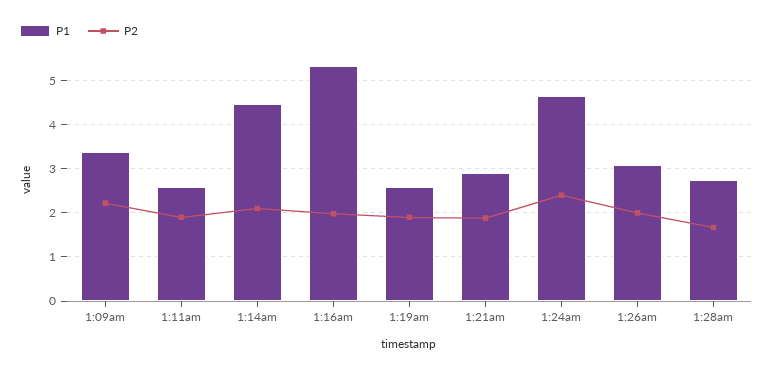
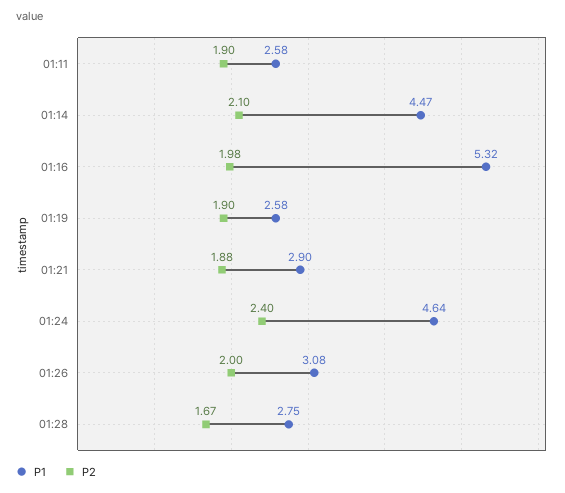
P1, 1:09am: 3.4 -> none
P2, 1:09am: 2.2 -> none

